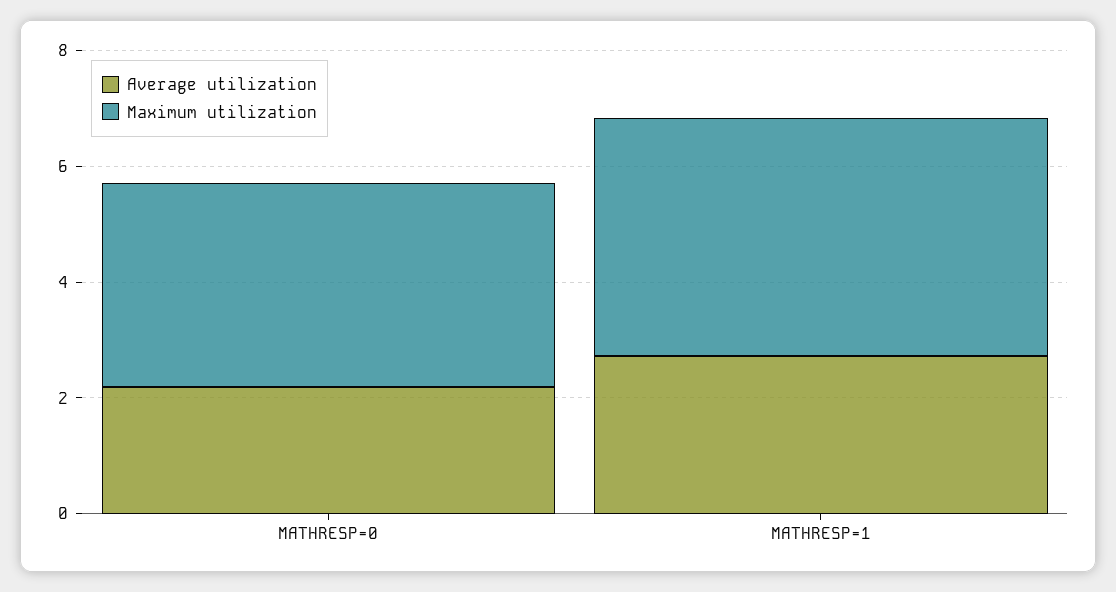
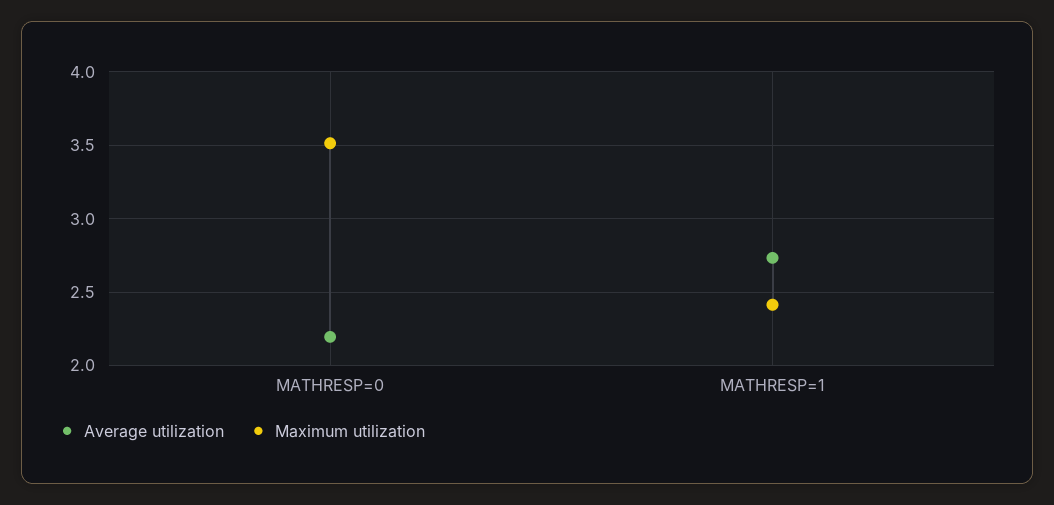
Maximum utilization, MATHRESP=1: 4 -> 2.4

